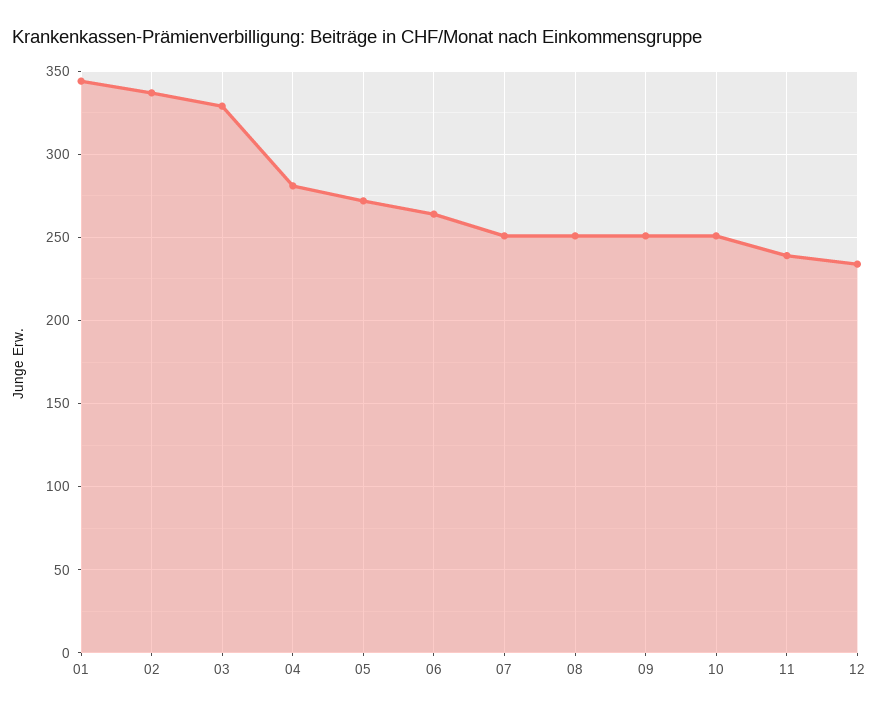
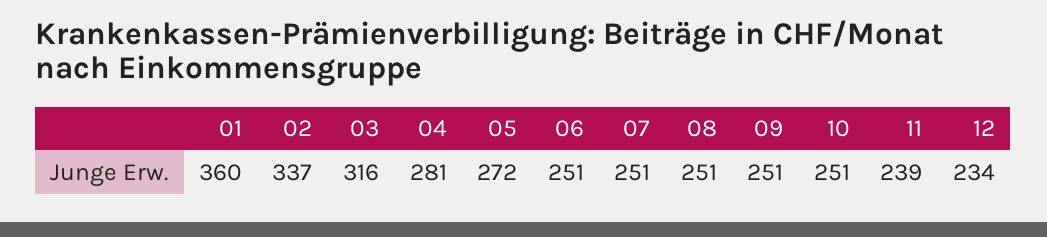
01: 345 -> 360
03: 330 -> 316
06: 265 -> 251

